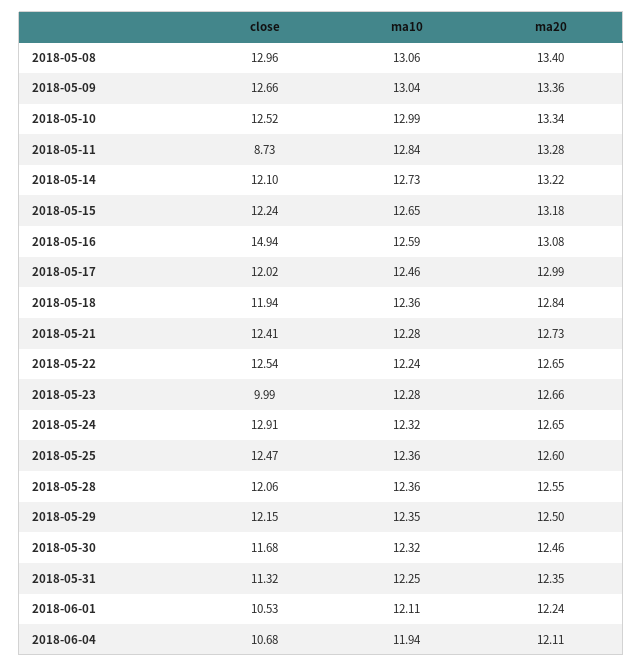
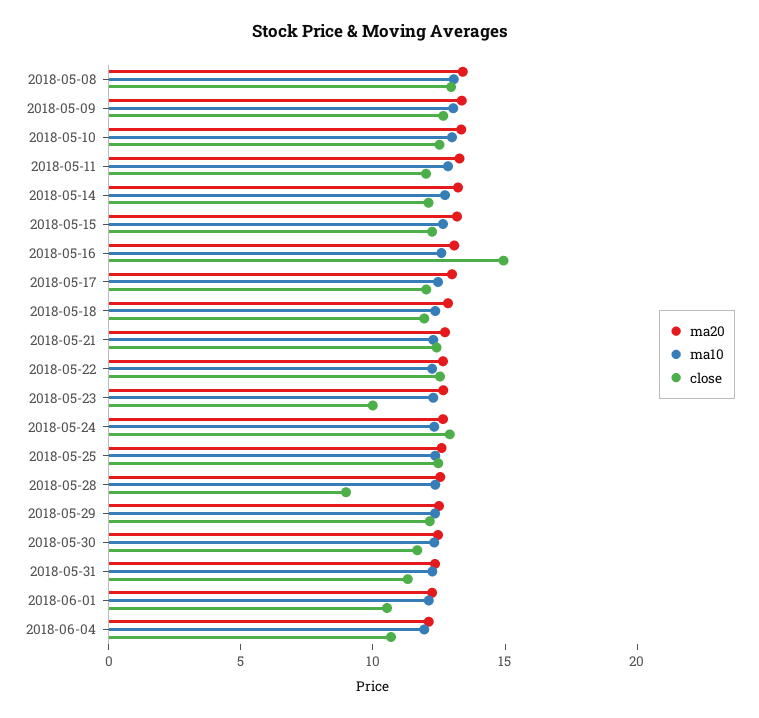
close, 2018-05-11: 8.73 -> 12
close, 2018-05-28: 12.06 -> 9

